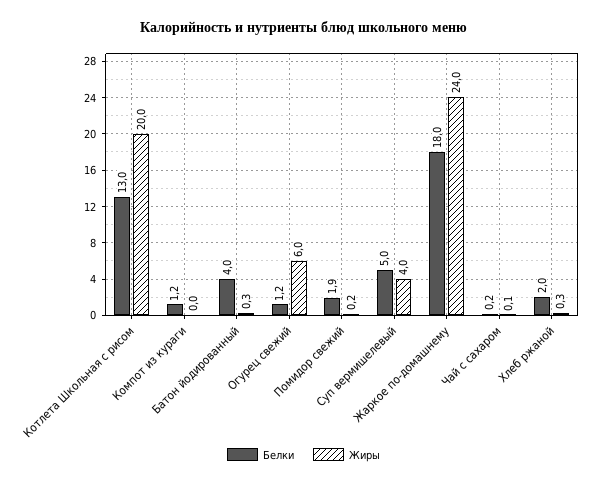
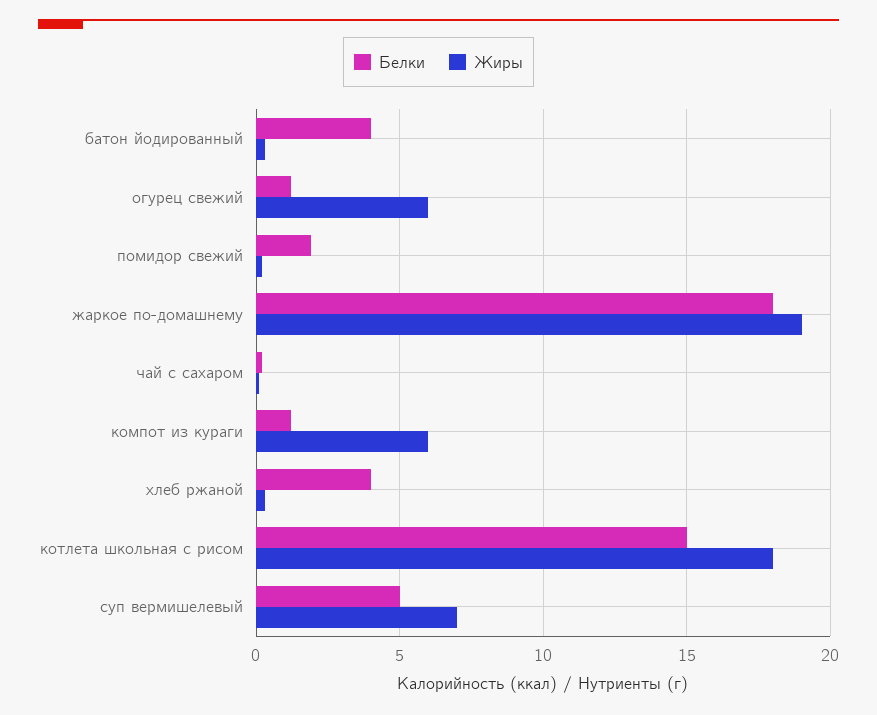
Белки, Котлета Школьная с рисом: 13 -> 15
Жиры, Котлета Школьная с рисом: 20 -> 18
Жиры, Компот из кураги: 0 -> 6
Жиры, Суп вермишелевый: 4 -> 7
Жиры, Жаркое по-домашнему: 24 -> 19
Белки, Хлеб ржаной: 2 -> 4

